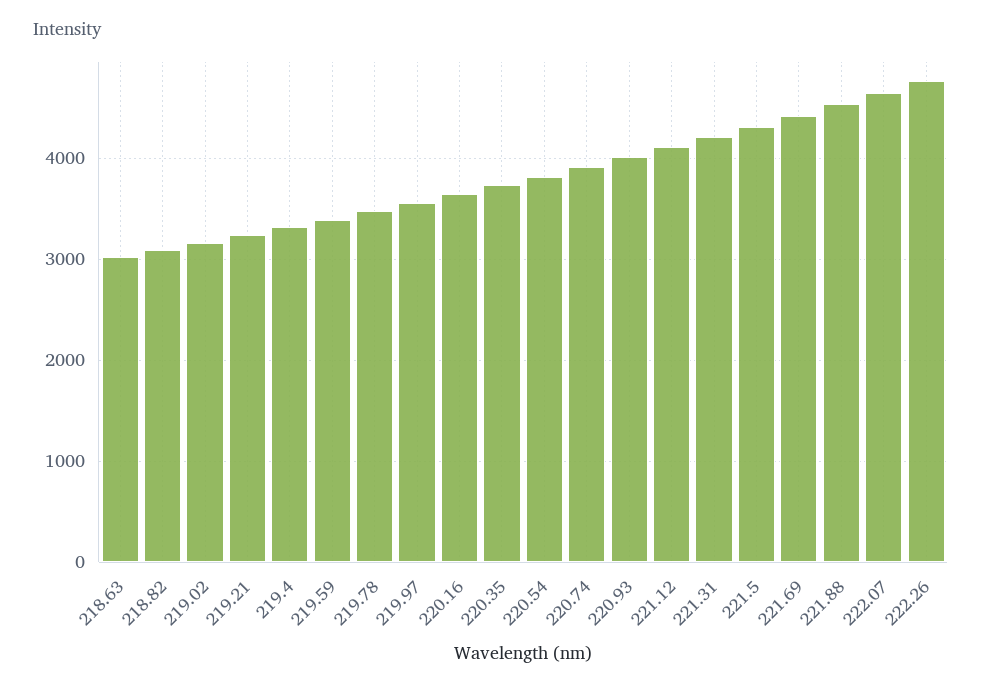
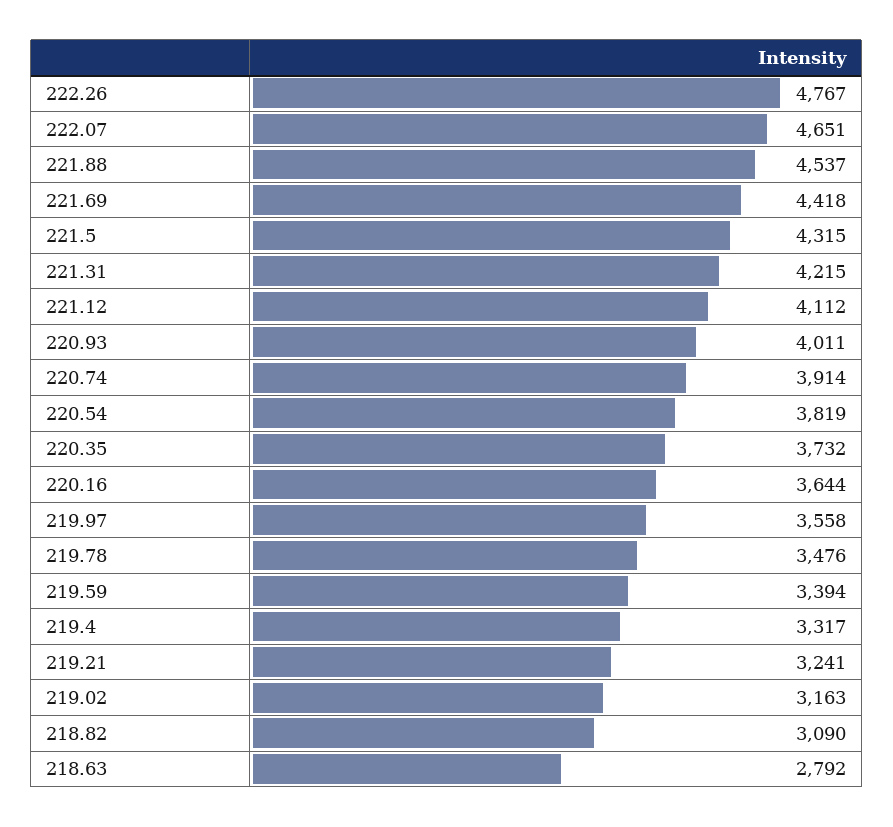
218.63: 3000 -> 2792

